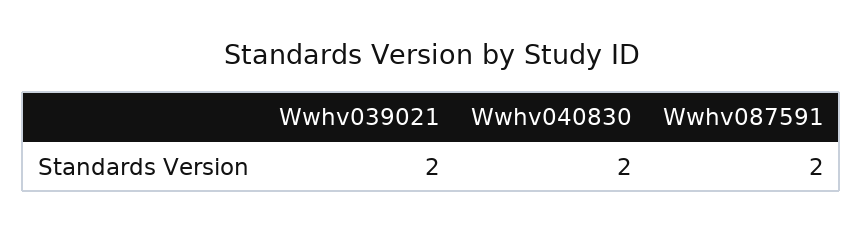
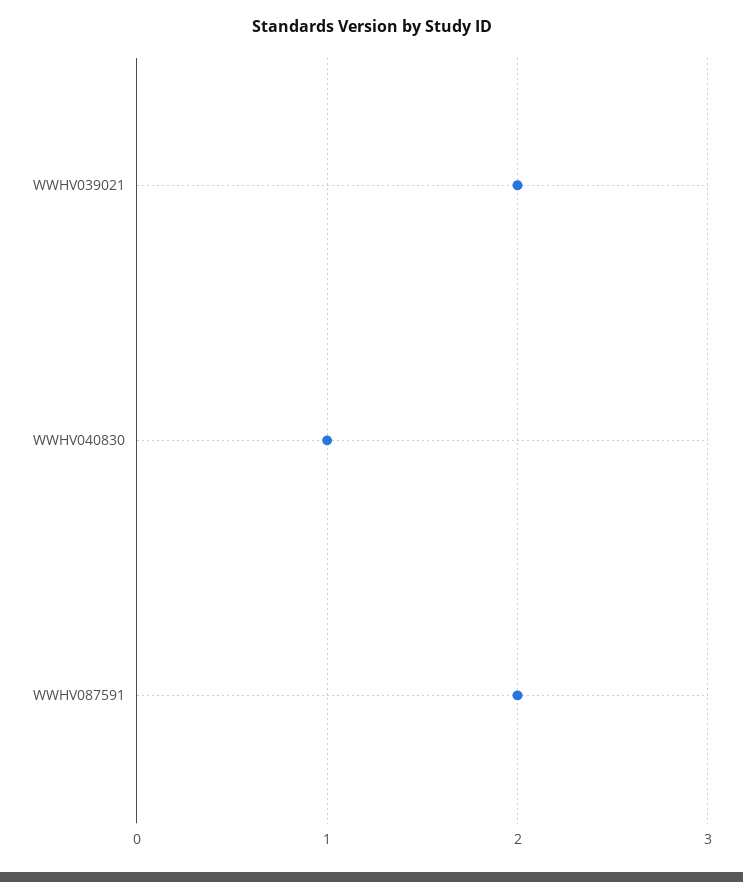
Wwhv040830: 2 -> 1

